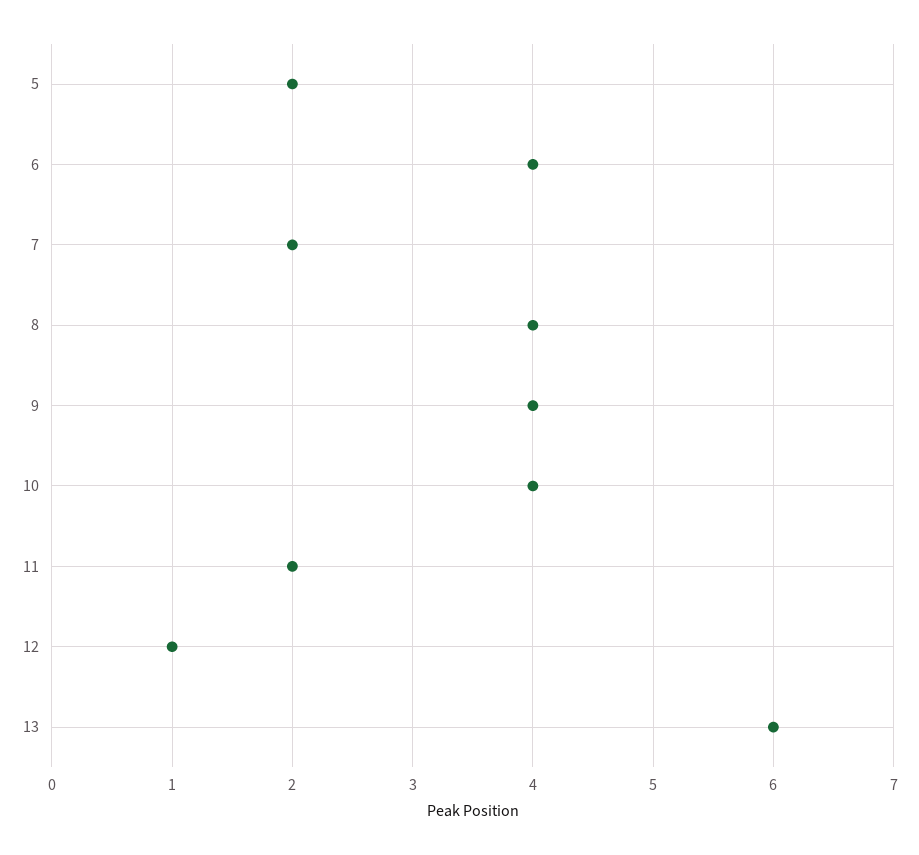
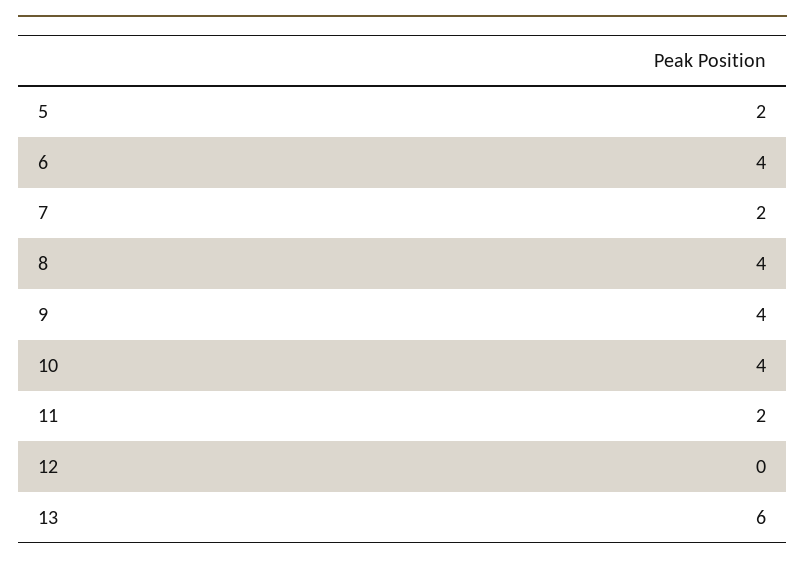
12: 1 -> 0

